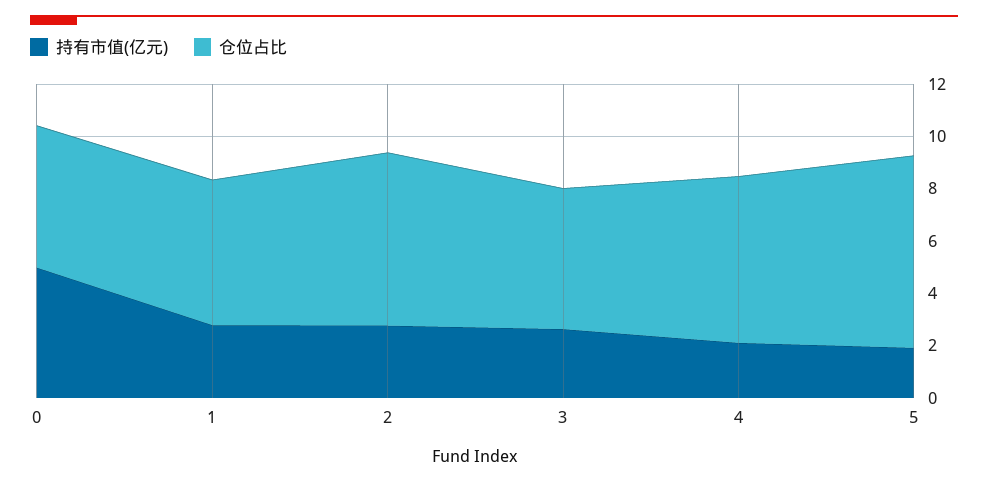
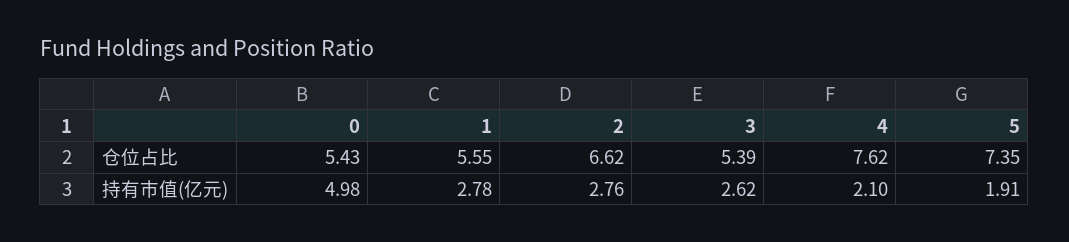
仓位占比, 4: 6.5 -> 7.62

